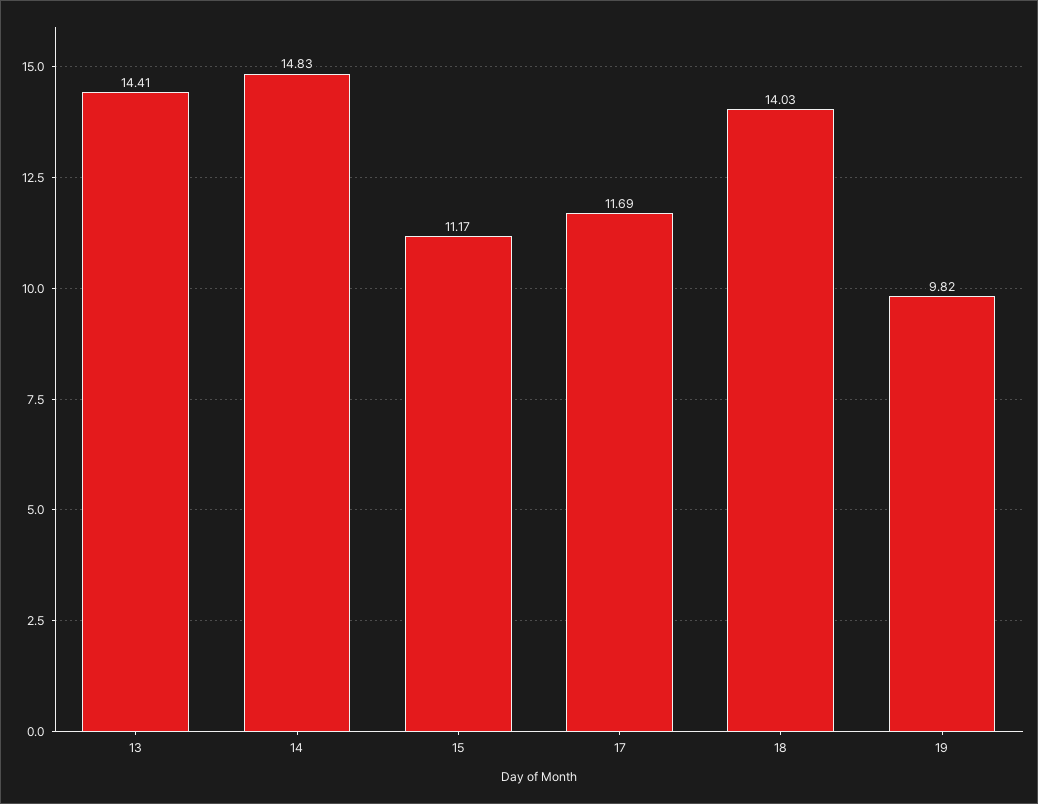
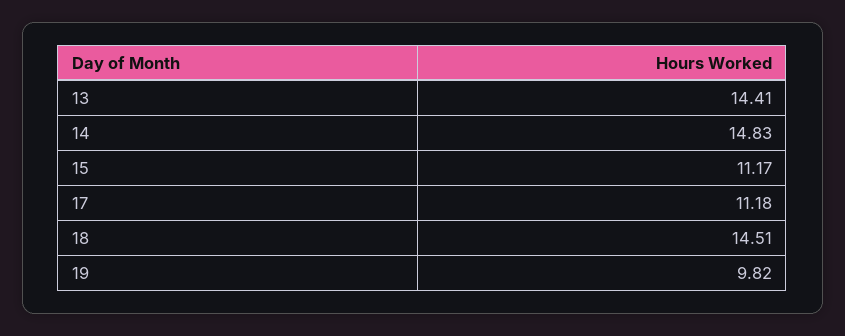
17: 11.69 -> 11.18
18: 14.03 -> 14.51

